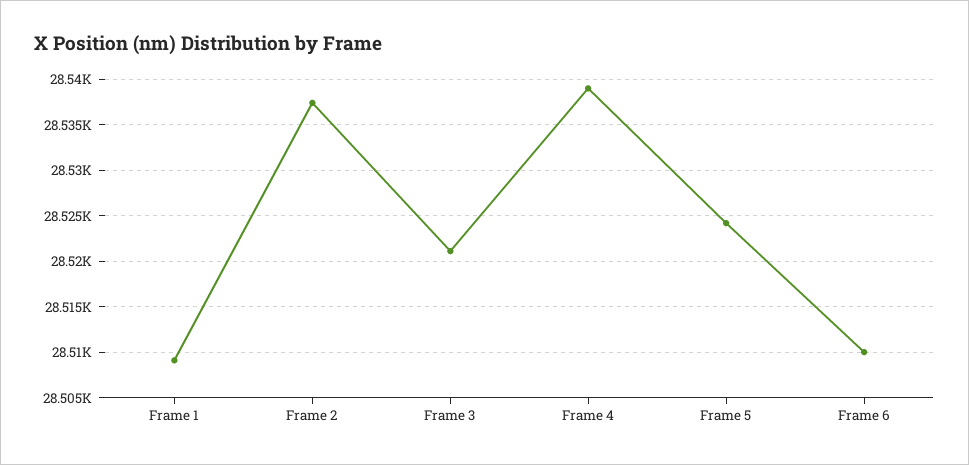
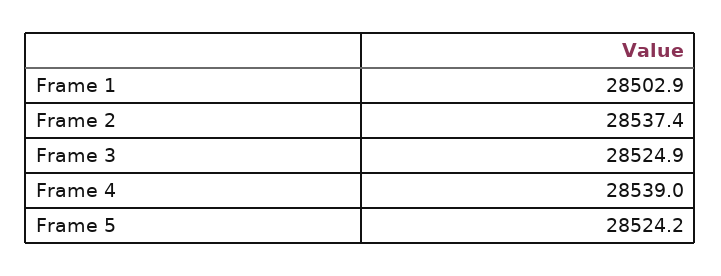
Frame 1: 28509 -> 28502.9
Frame 3: 28521 -> 28524.9
Frame 6: 28510 -> none

